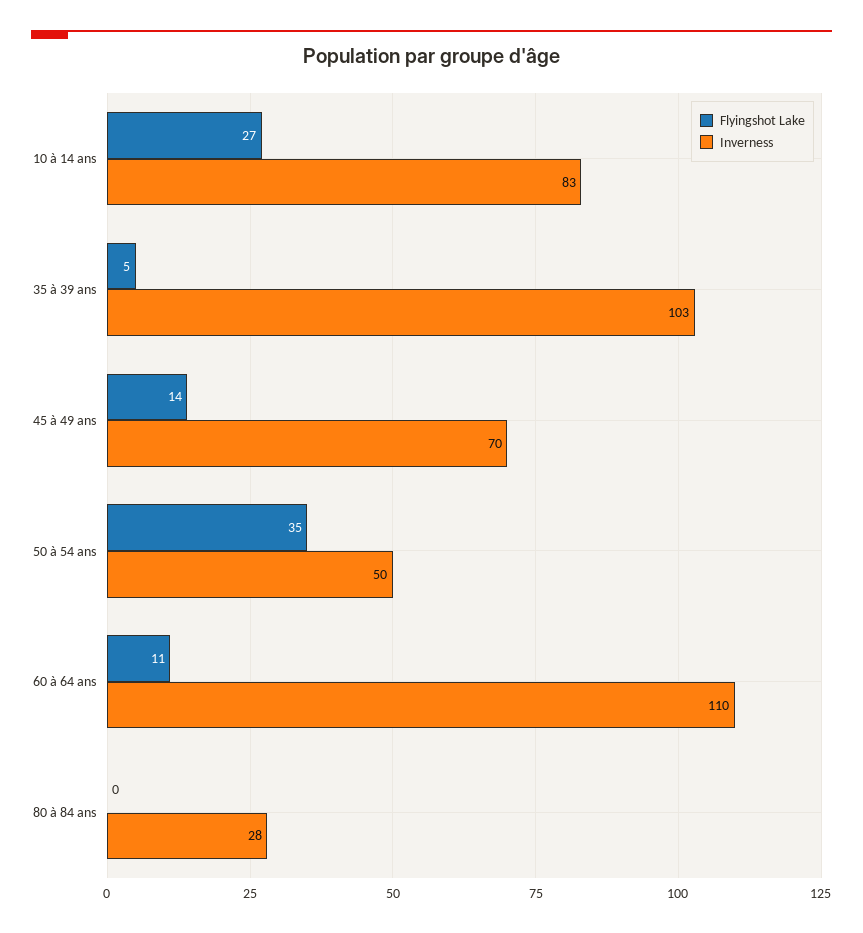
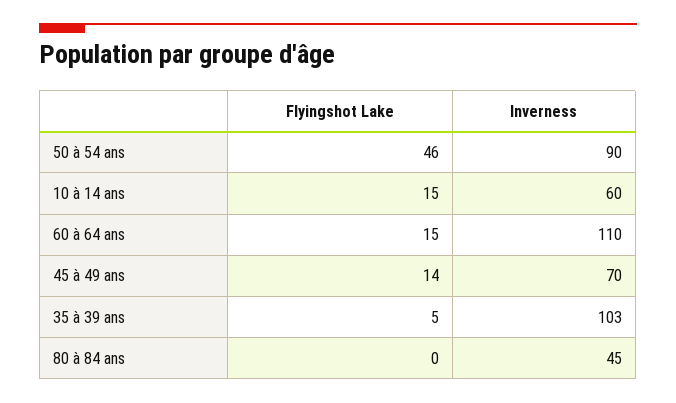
Flyingshot Lake, 10 à 14 ans: 27 -> 15
Inverness, 10 à 14 ans: 83 -> 60
Flyingshot Lake, 50 à 54 ans: 35 -> 46
Inverness, 50 à 54 ans: 50 -> 90
Flyingshot Lake, 60 à 64 ans: 11 -> 15
Inverness, 80 à 84 ans: 28 -> 45

